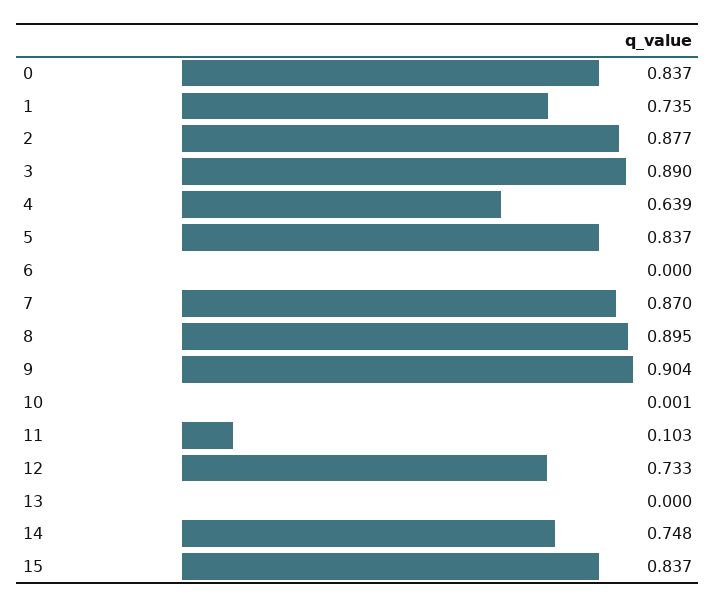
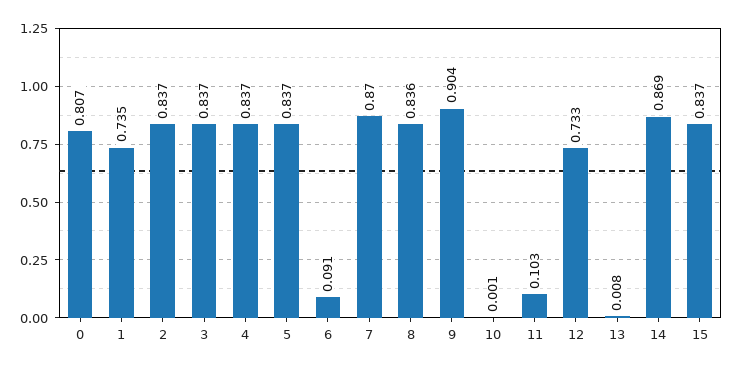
0: 0.837 -> 0.807
2: 0.877 -> 0.837
3: 0.89 -> 0.837
4: 0.639 -> 0.837
6: 0 -> 0.091
8: 0.895 -> 0.836
13: 0 -> 0.008
14: 0.748 -> 0.869

